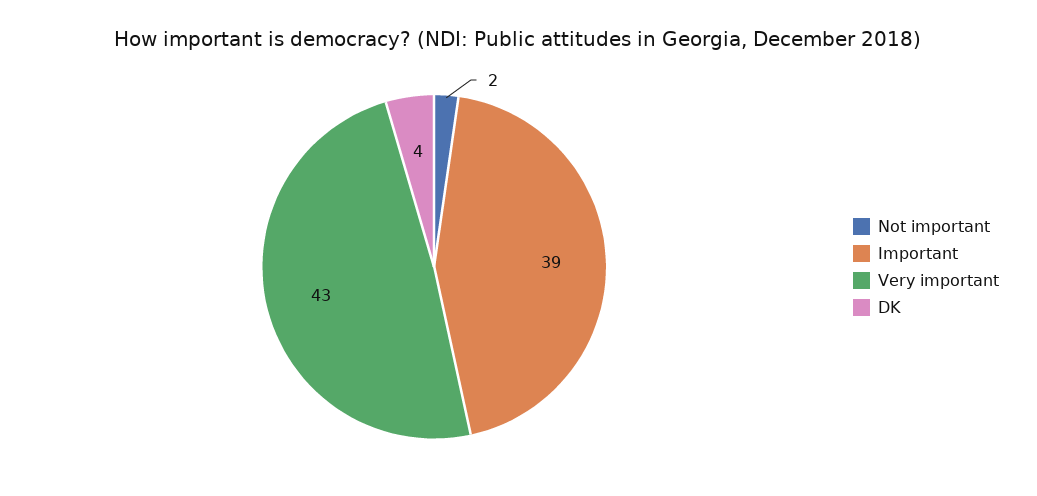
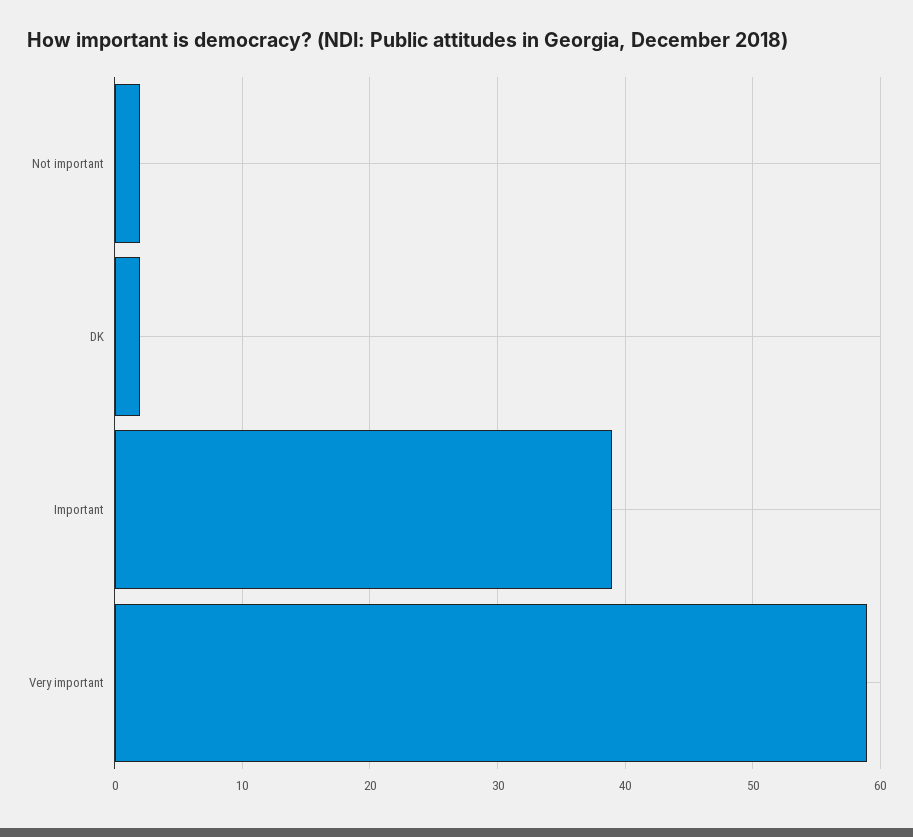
Very important: 43 -> 59
DK: 4 -> 2

